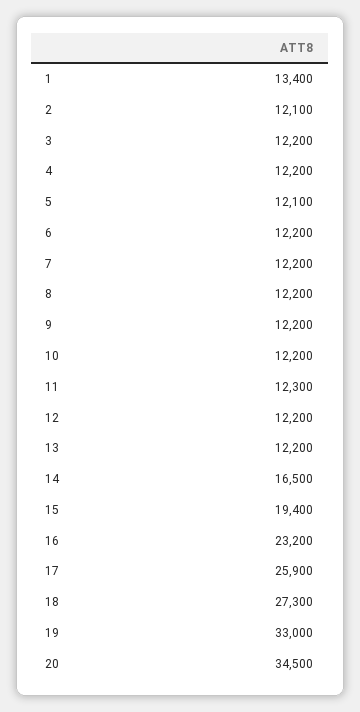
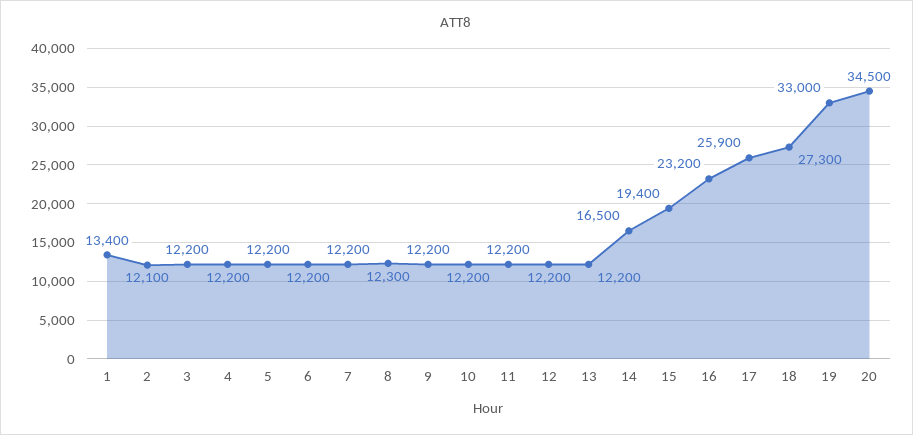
5: 12100 -> 12200
8: 12200 -> 12300
11: 12300 -> 12200

